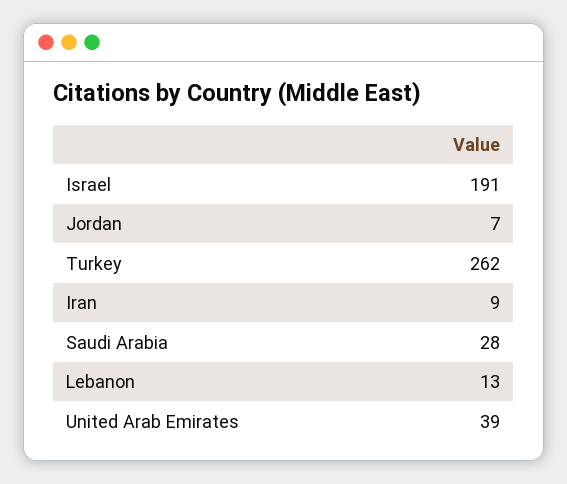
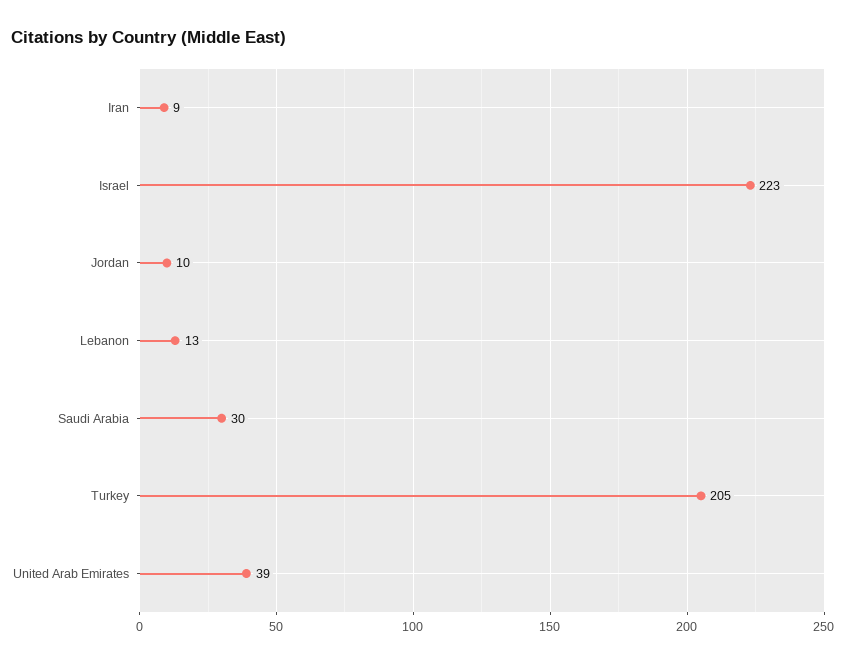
Israel: 191 -> 223
Jordan: 7 -> 10
Turkey: 262 -> 205
Saudi Arabia: 28 -> 30

